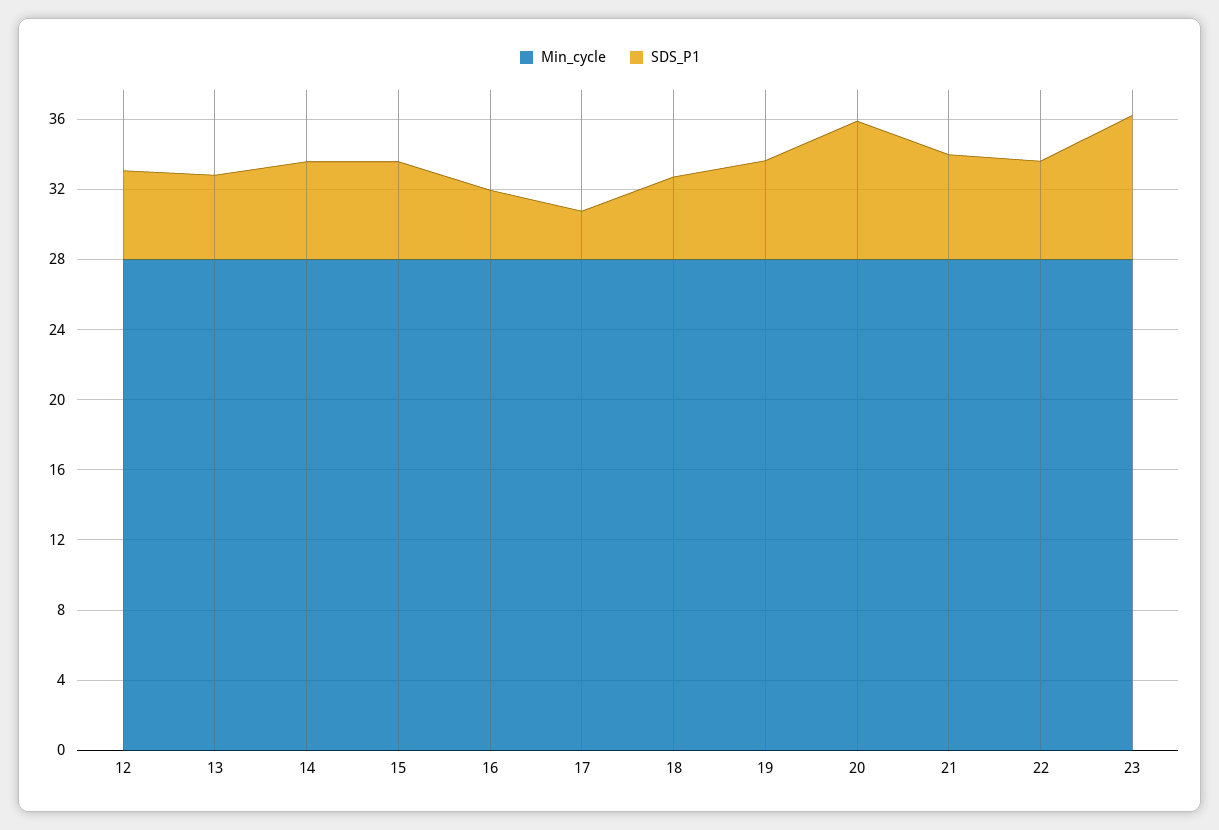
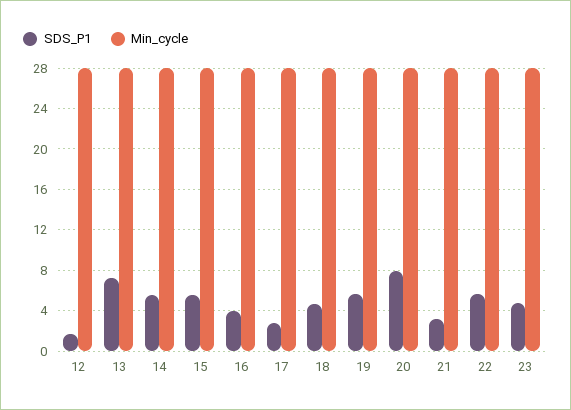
SDS_P1, 12: 5 -> 2
SDS_P1, 13: 5 -> 7
SDS_P1, 21: 6 -> 3
SDS_P1, 23: 8 -> 5

